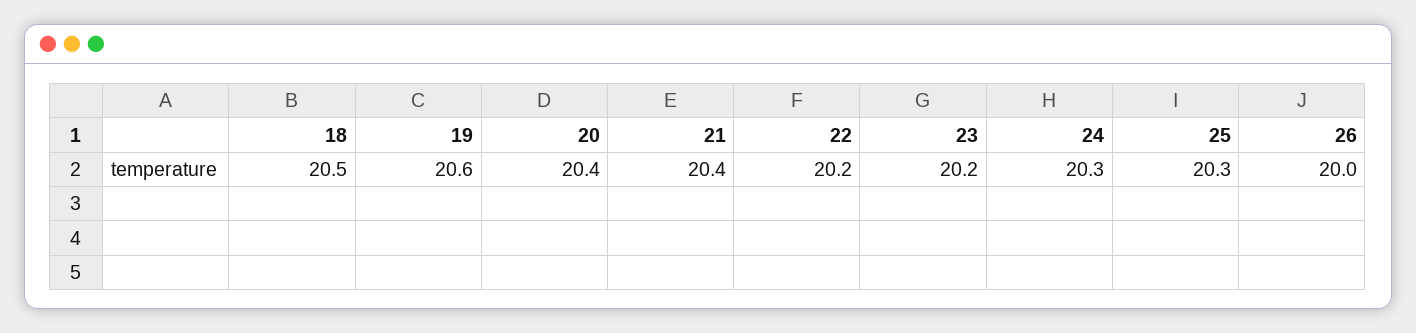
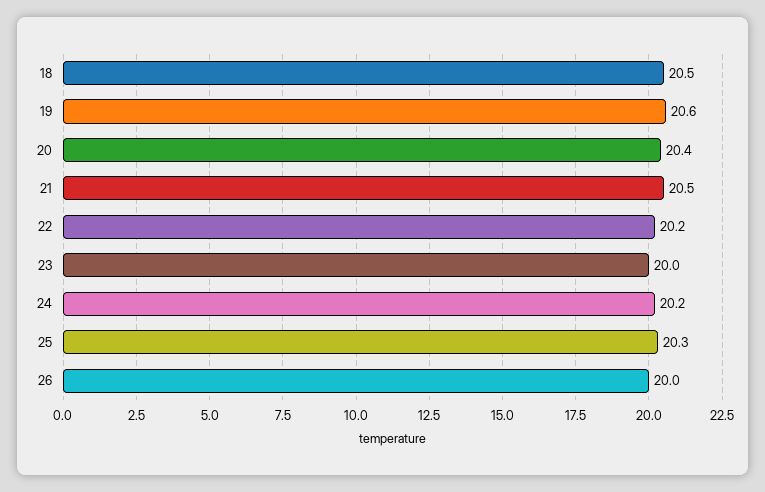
21: 20.4 -> 20.5
23: 20.2 -> 20
24: 20.3 -> 20.2

